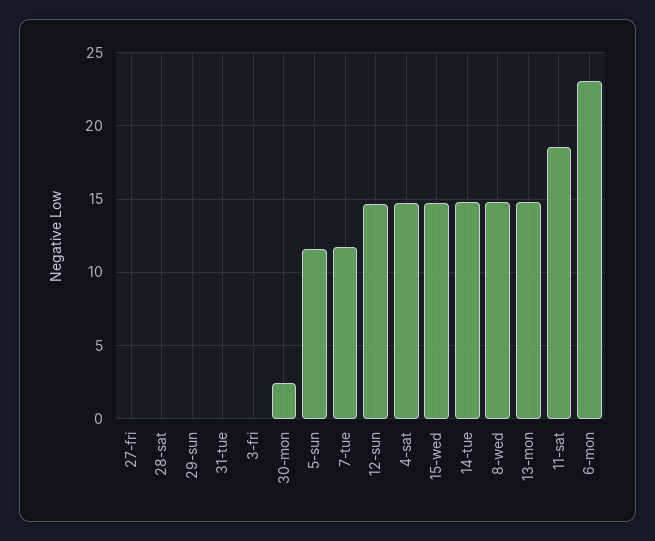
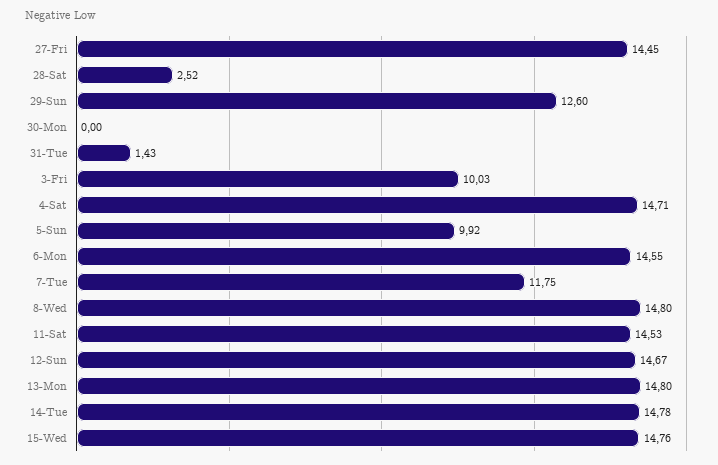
27-fri: 0 -> 14.45
28-sat: 0 -> 2.52
29-sun: 0 -> 12.6
31-tue: 0 -> 1.43
3-fri: 0 -> 10.03
30-mon: 2.5 -> 0
5-sun: 11.5 -> 9.92
11-sat: 18.5 -> 14.53
6-mon: 23 -> 14.55

